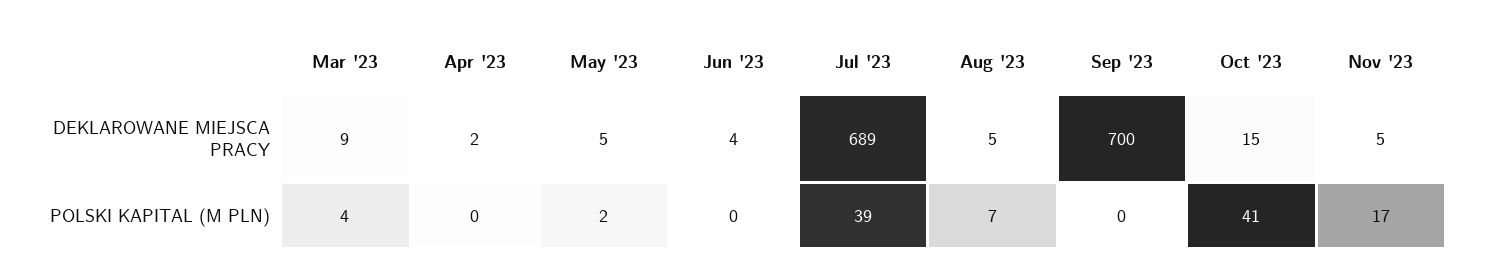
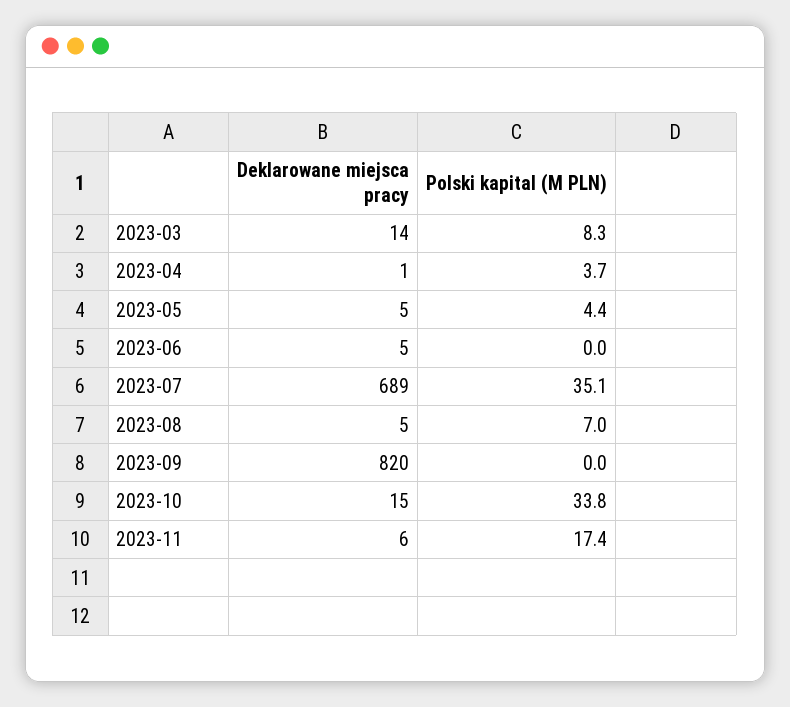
Mar '23, DEKLAROWANE MIEJSCA PRACY: 9 -> 14
Apr '23, DEKLAROWANE MIEJSCA PRACY: 2 -> 1
Jun '23, DEKLAROWANE MIEJSCA PRACY: 4 -> 5
Sep '23, DEKLAROWANE MIEJSCA PRACY: 700 -> 820
Nov '23, DEKLAROWANE MIEJSCA PRACY: 5 -> 6
Mar '23, POLSKI KAPITAL (M PLN): 4 -> 8.3
Apr '23, POLSKI KAPITAL (M PLN): 0 -> 3.7
May '23, POLSKI KAPITAL (M PLN): 2 -> 4.4
Jul '23, POLSKI KAPITAL (M PLN): 39 -> 35.1
Oct '23, POLSKI KAPITAL (M PLN): 41 -> 33.8

